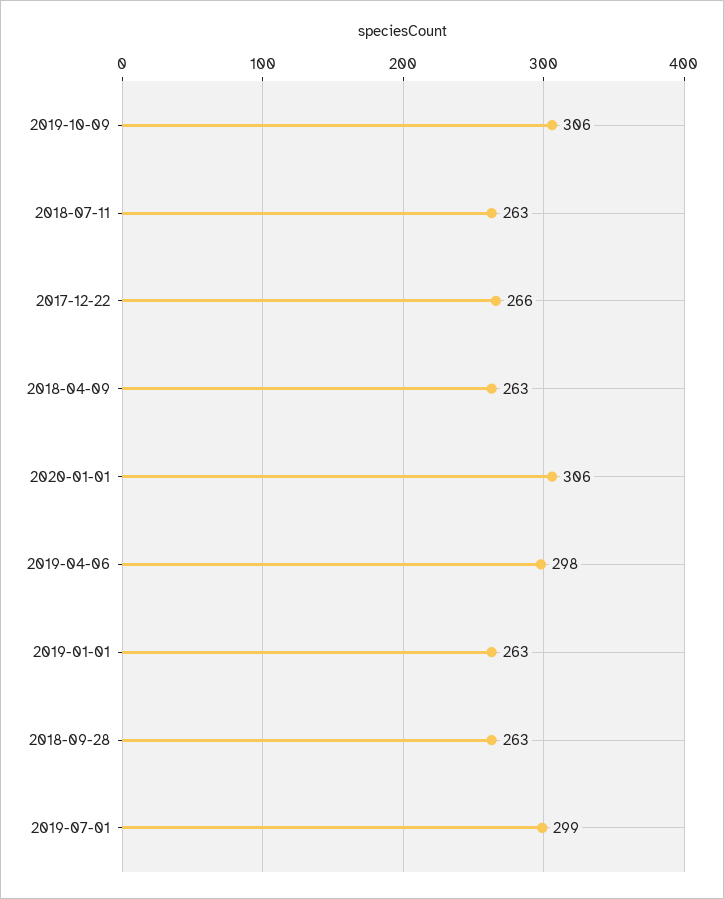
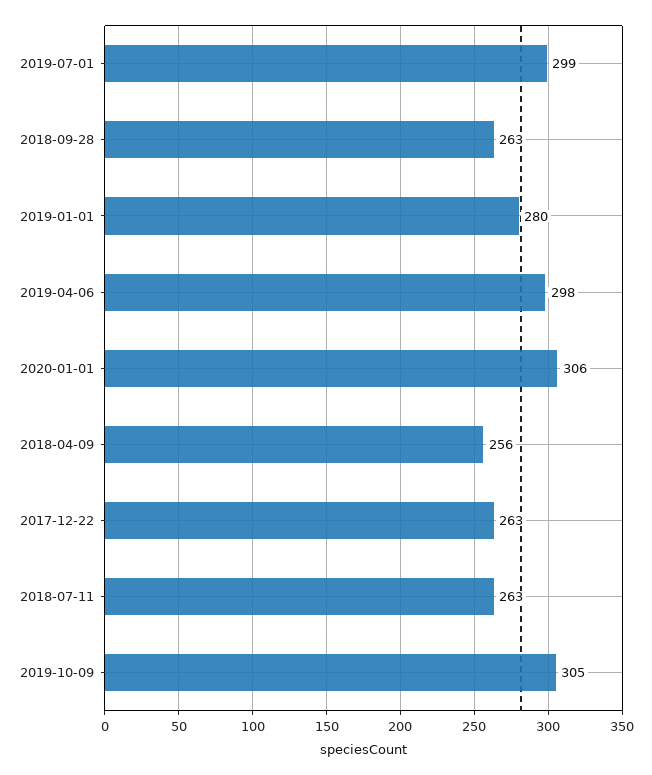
2019-10-09: 306 -> 305
2017-12-22: 266 -> 263
2018-04-09: 263 -> 256
2019-01-01: 263 -> 280

